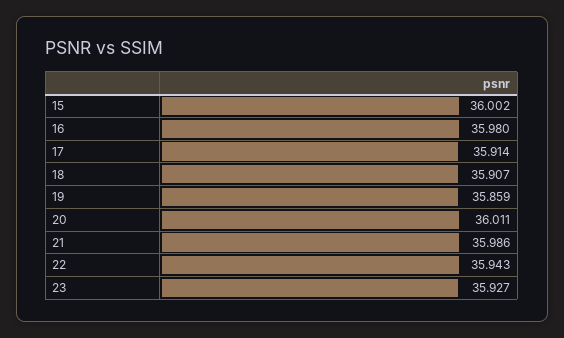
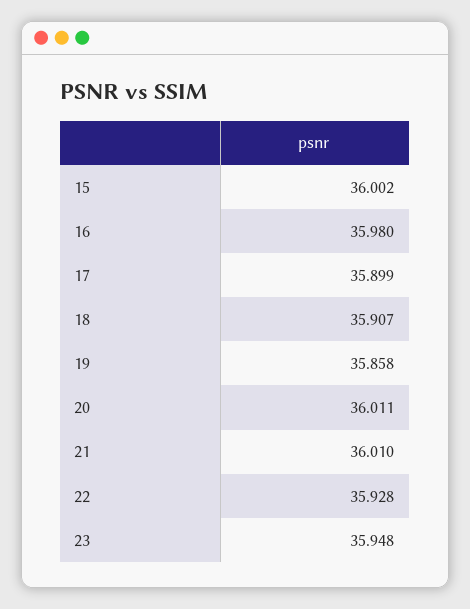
17: 35.914 -> 35.899
19: 35.859 -> 35.858
21: 35.986 -> 36.01
22: 35.943 -> 35.928
23: 35.927 -> 35.948

